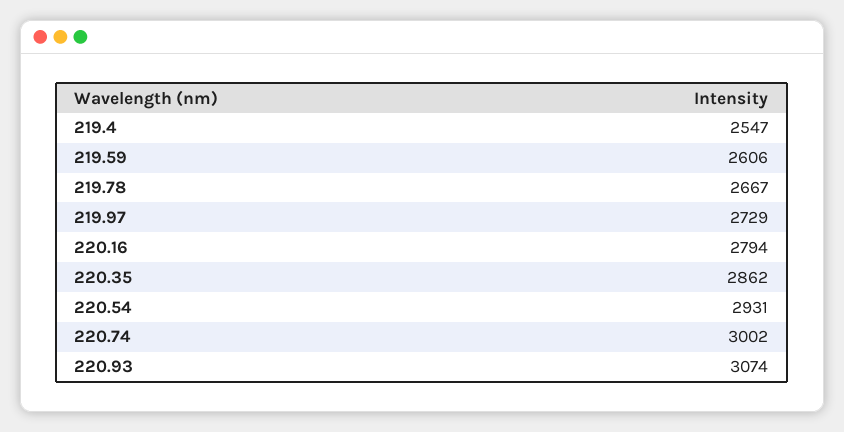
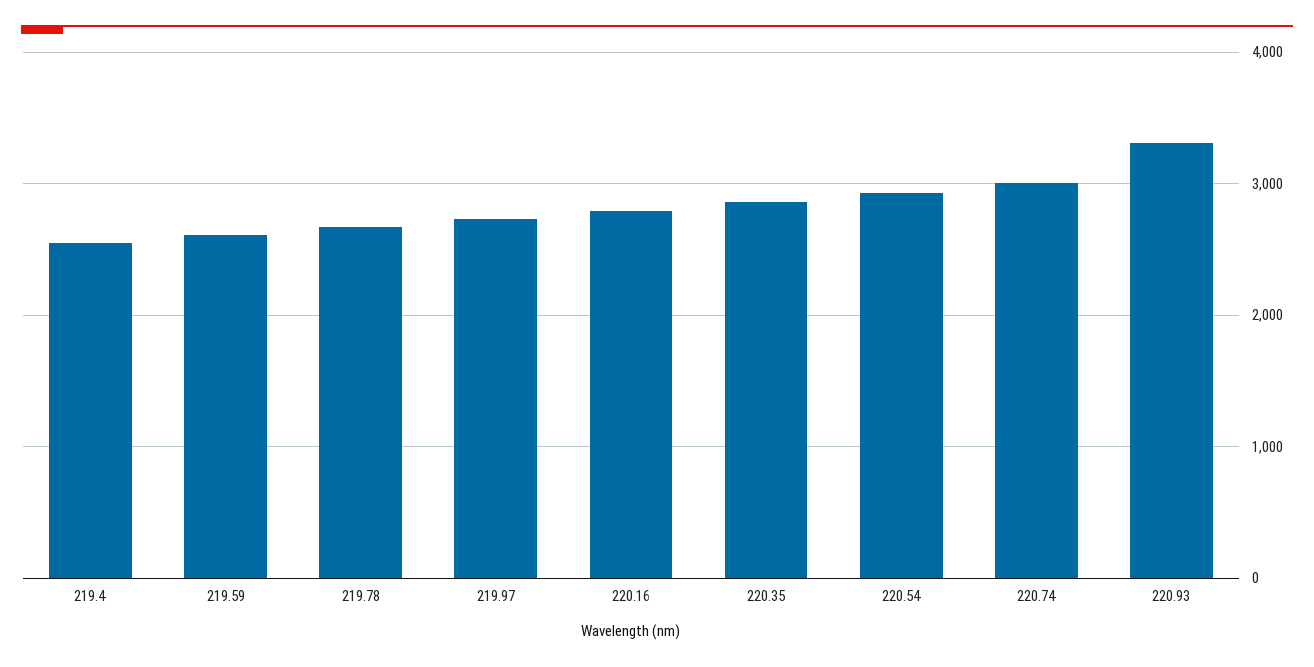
220.93: 3074 -> 3300

